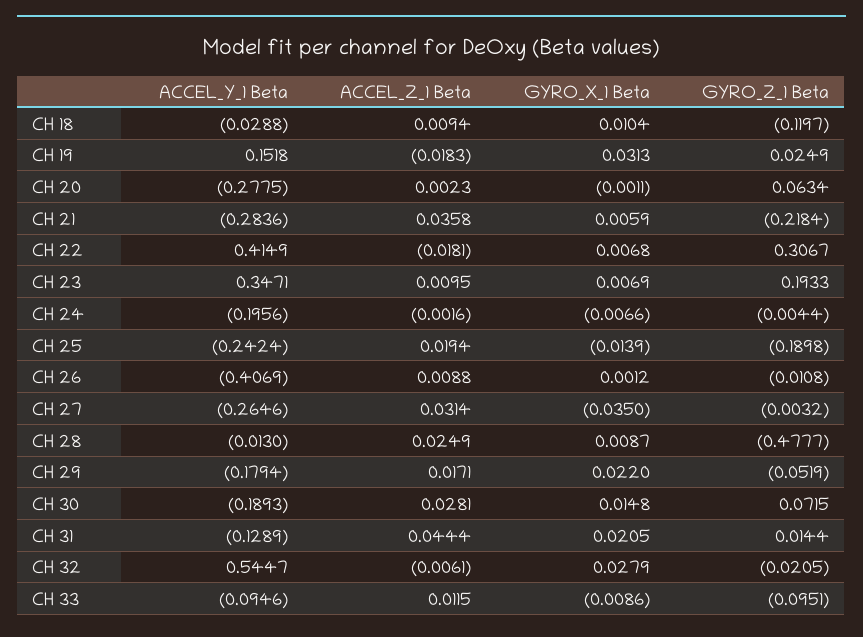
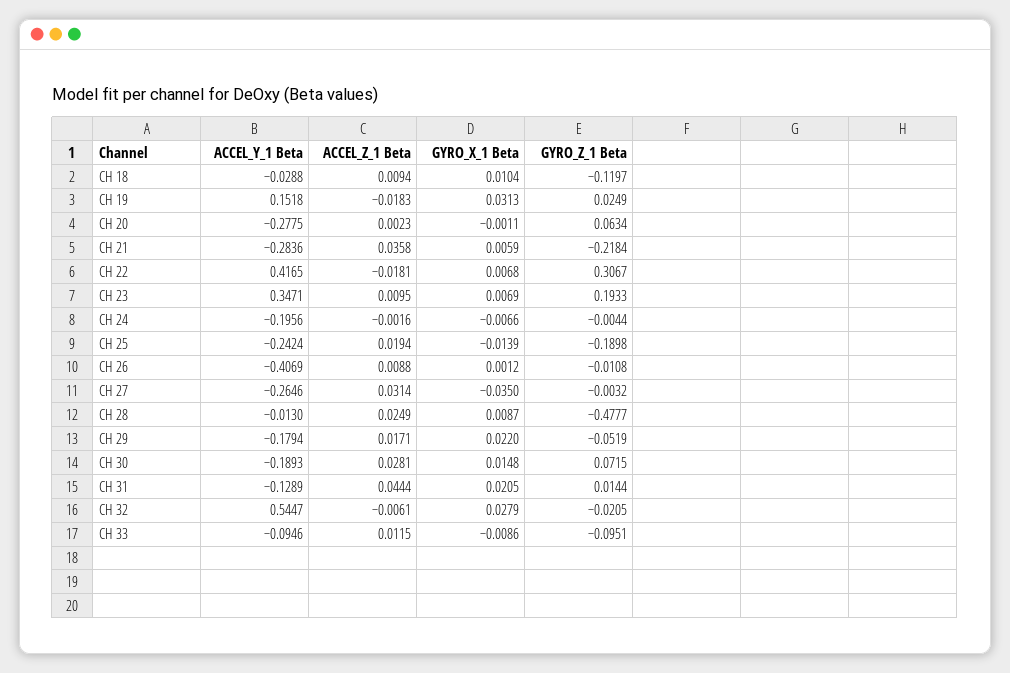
ACCEL_Y_1 Beta, CH 22: 0.4149 -> 0.4165

